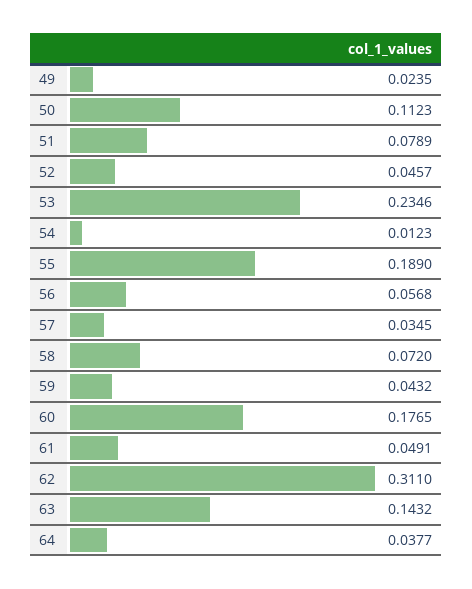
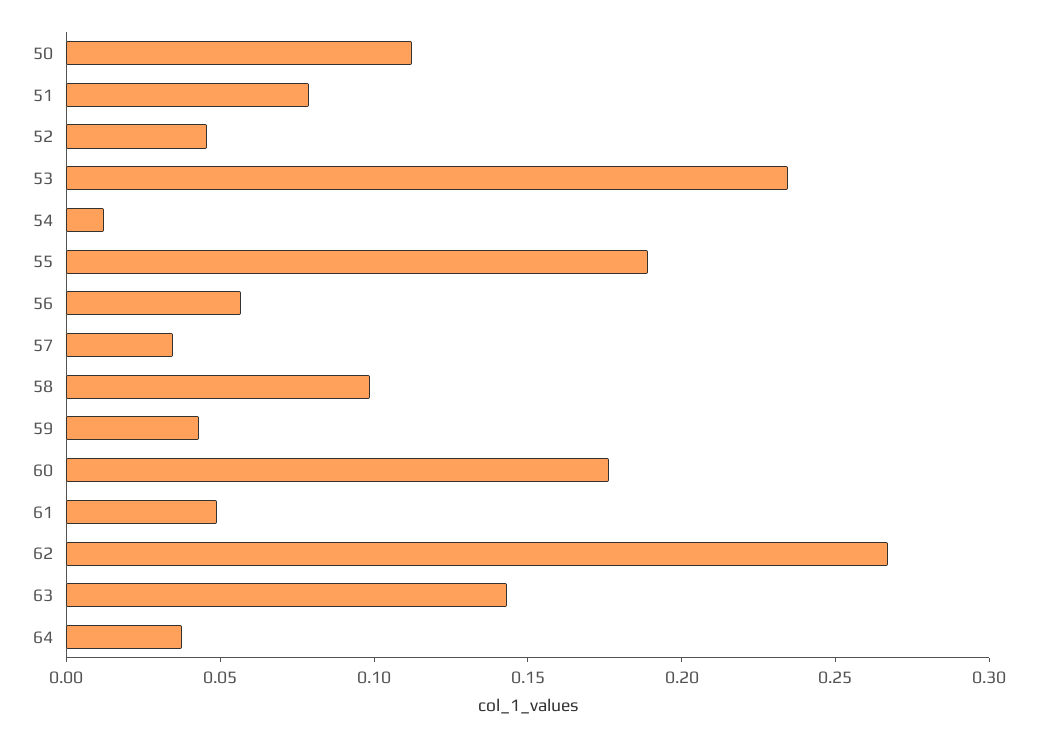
49: 0.0235 -> none
58: 0.072 -> 0.1
62: 0.311 -> 0.27

